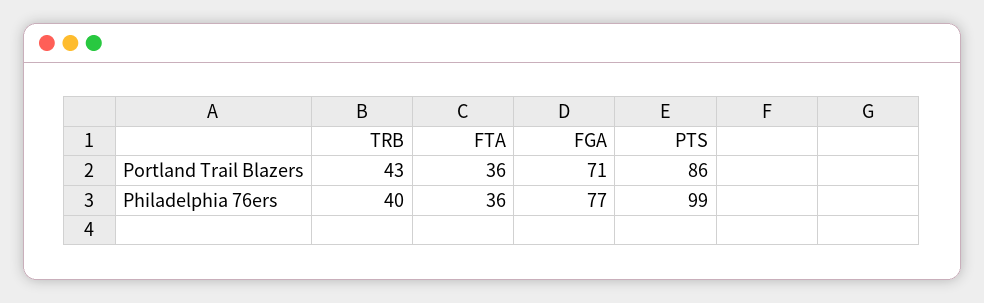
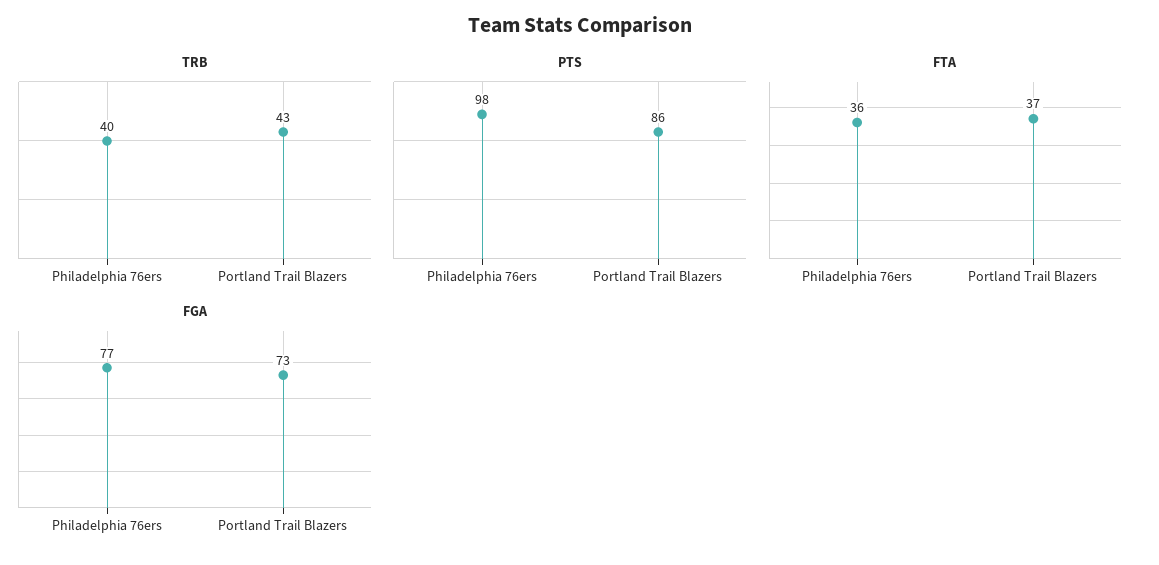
FTA, Portland Trail Blazers: 36 -> 37
FGA, Portland Trail Blazers: 71 -> 73
PTS, Philadelphia 76ers: 99 -> 98

